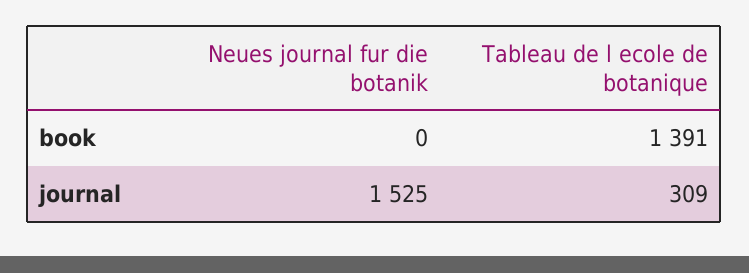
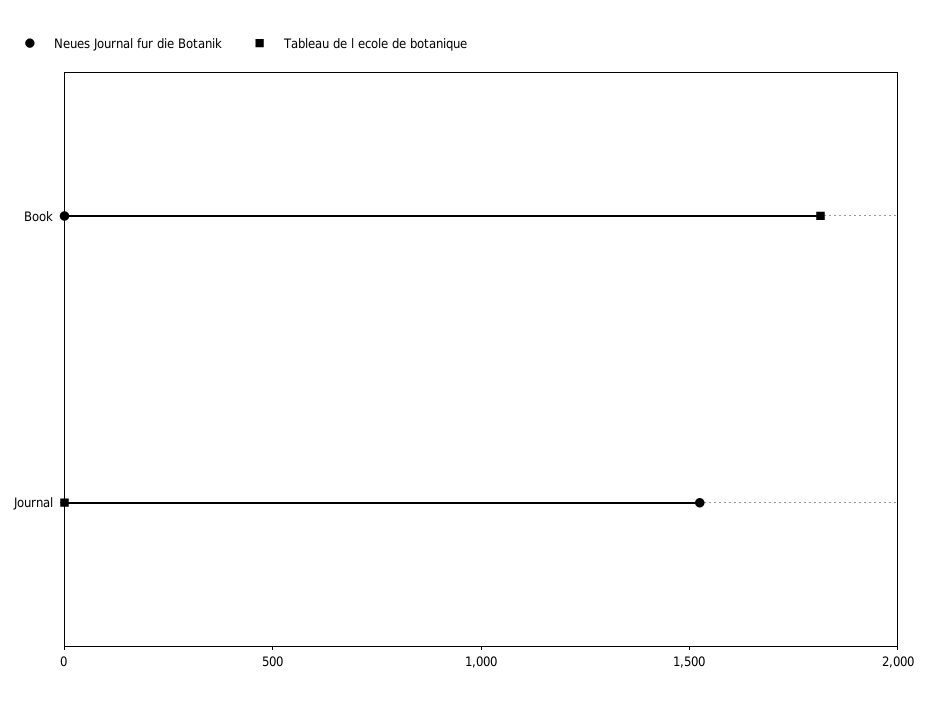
Tableau de l ecole de botanique, book: 1391 -> 1800
Tableau de l ecole de botanique, journal: 309 -> 0

